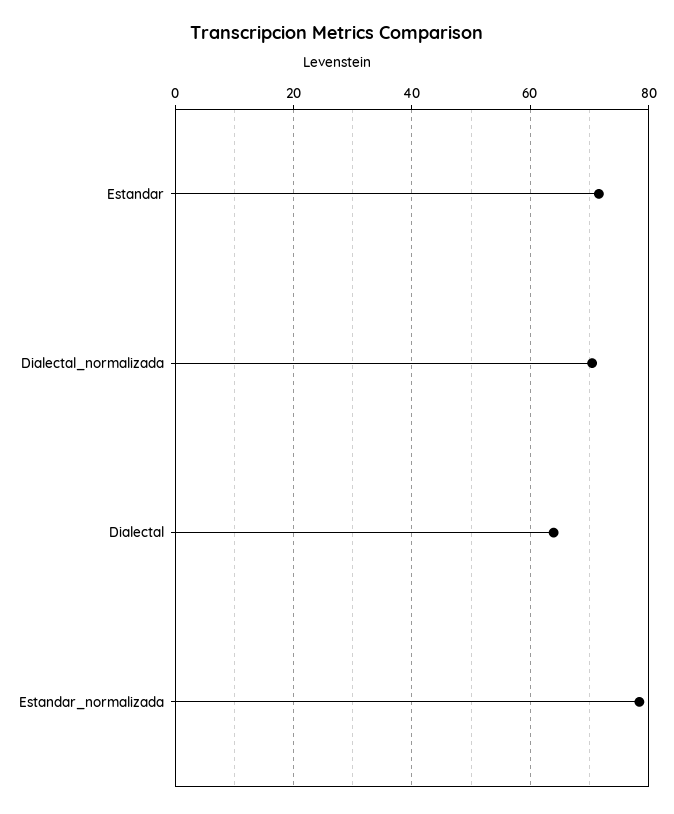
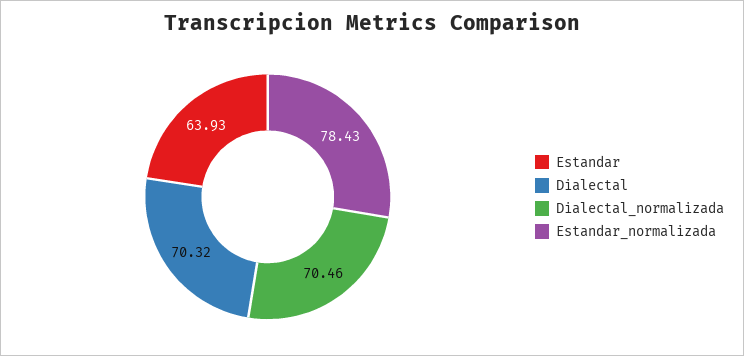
Estandar: 72 -> 63.93
Dialectal: 64 -> 70.32

